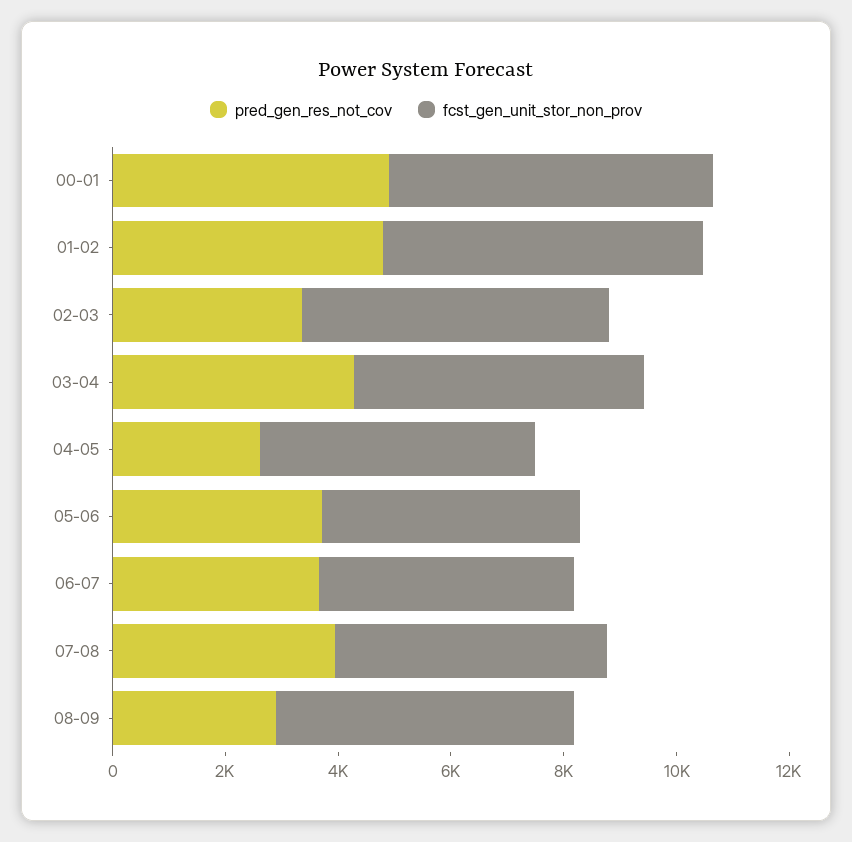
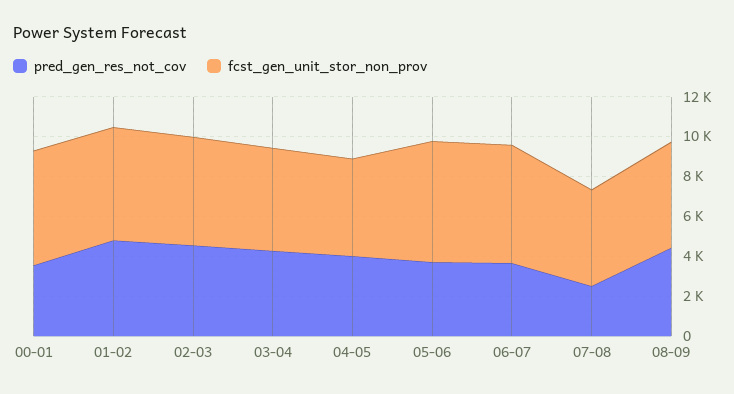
pred_gen_res_not_cov, 00-01: 5000 -> 3500
pred_gen_res_not_cov, 02-03: 3500 -> 4500
pred_gen_res_not_cov, 04-05: 2500 -> 4000
fcst_gen_unit_stor_non_prov, 05-06: 4500 -> 6000
fcst_gen_unit_stor_non_prov, 06-07: 4500 -> 6000
pred_gen_res_not_cov, 07-08: 4000 -> 2500
pred_gen_res_not_cov, 08-09: 3000 -> 4500

